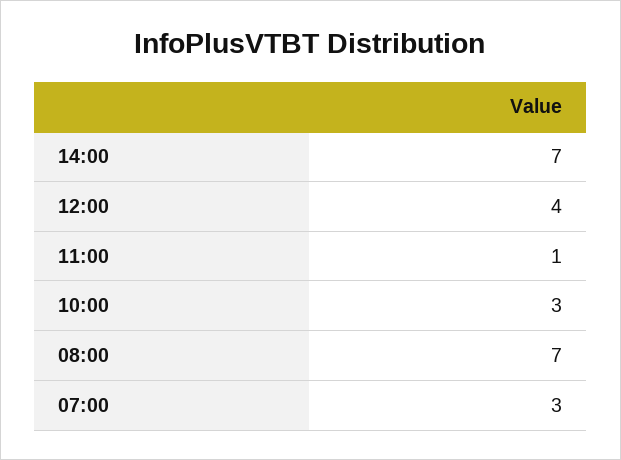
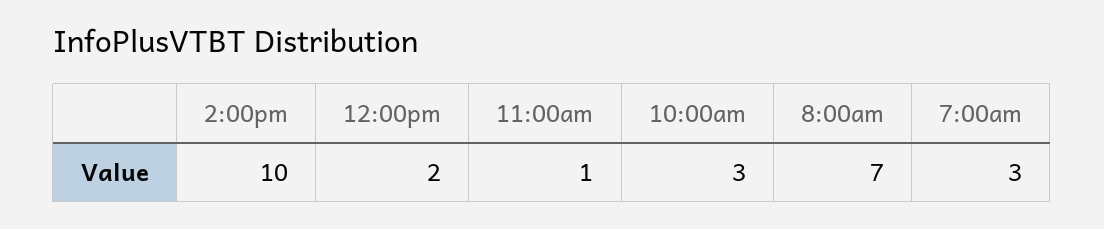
14:00: 7 -> 10
12:00: 4 -> 2

